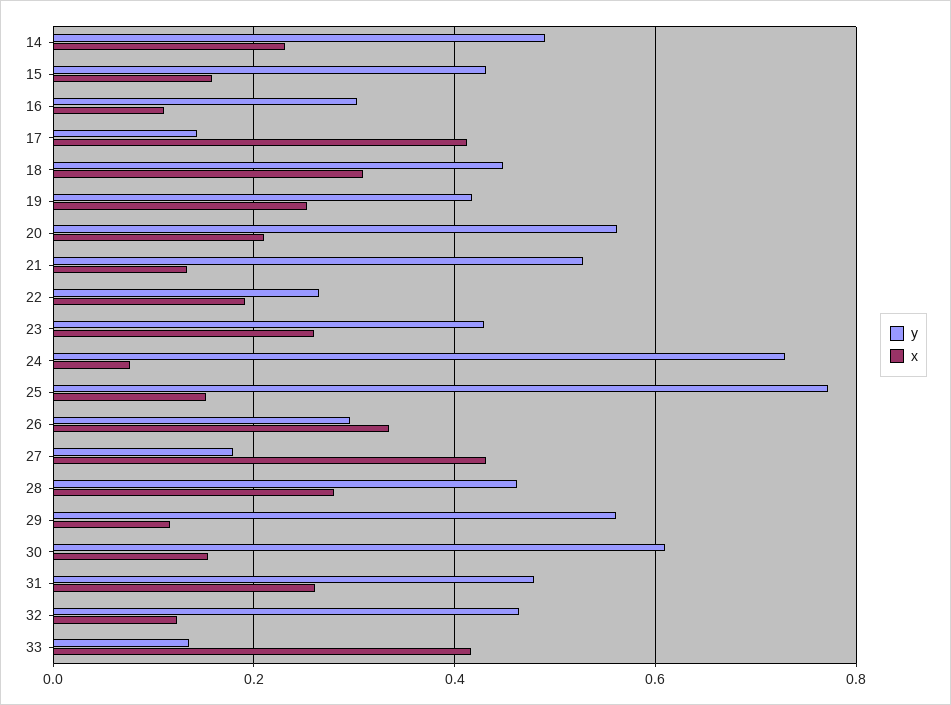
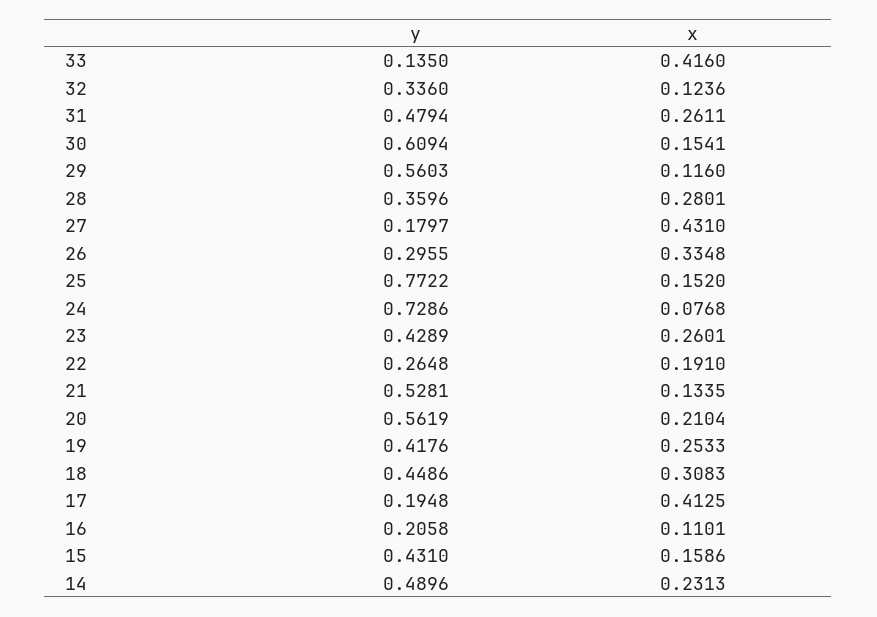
y, 16: 0.3 -> 0.2058
y, 17: 0.14 -> 0.1948
y, 28: 0.46 -> 0.3596
y, 32: 0.46 -> 0.336

